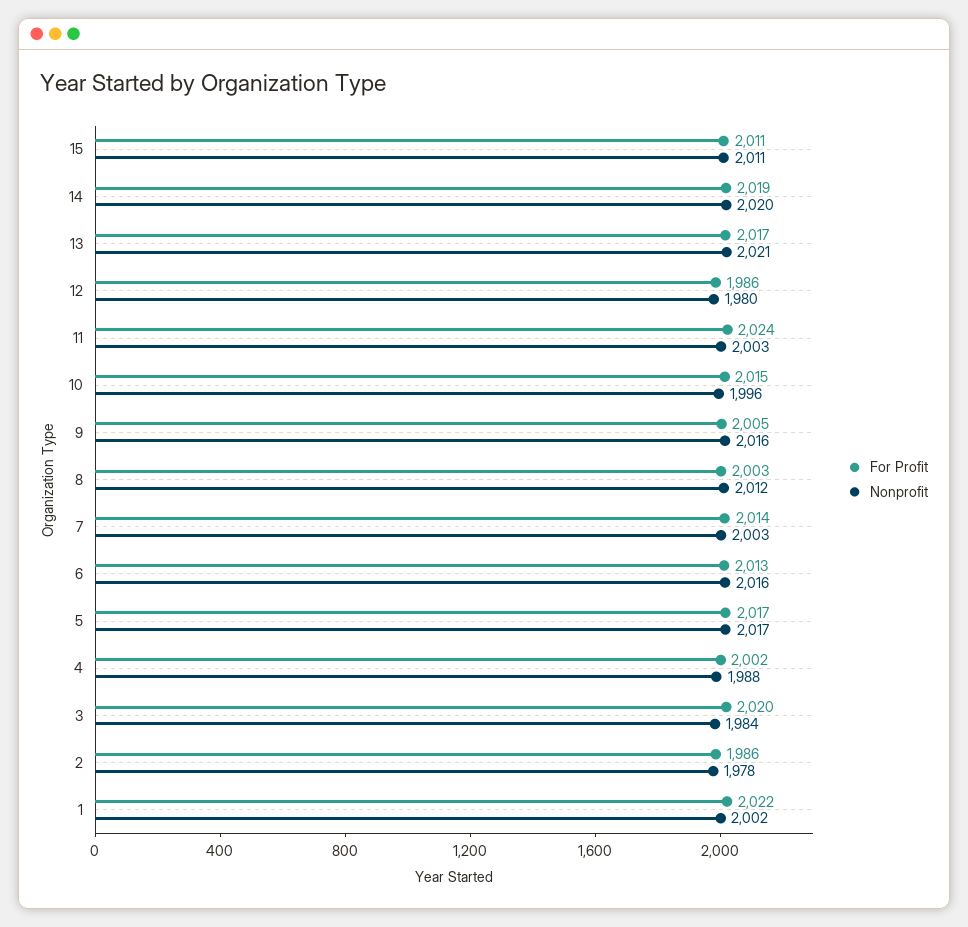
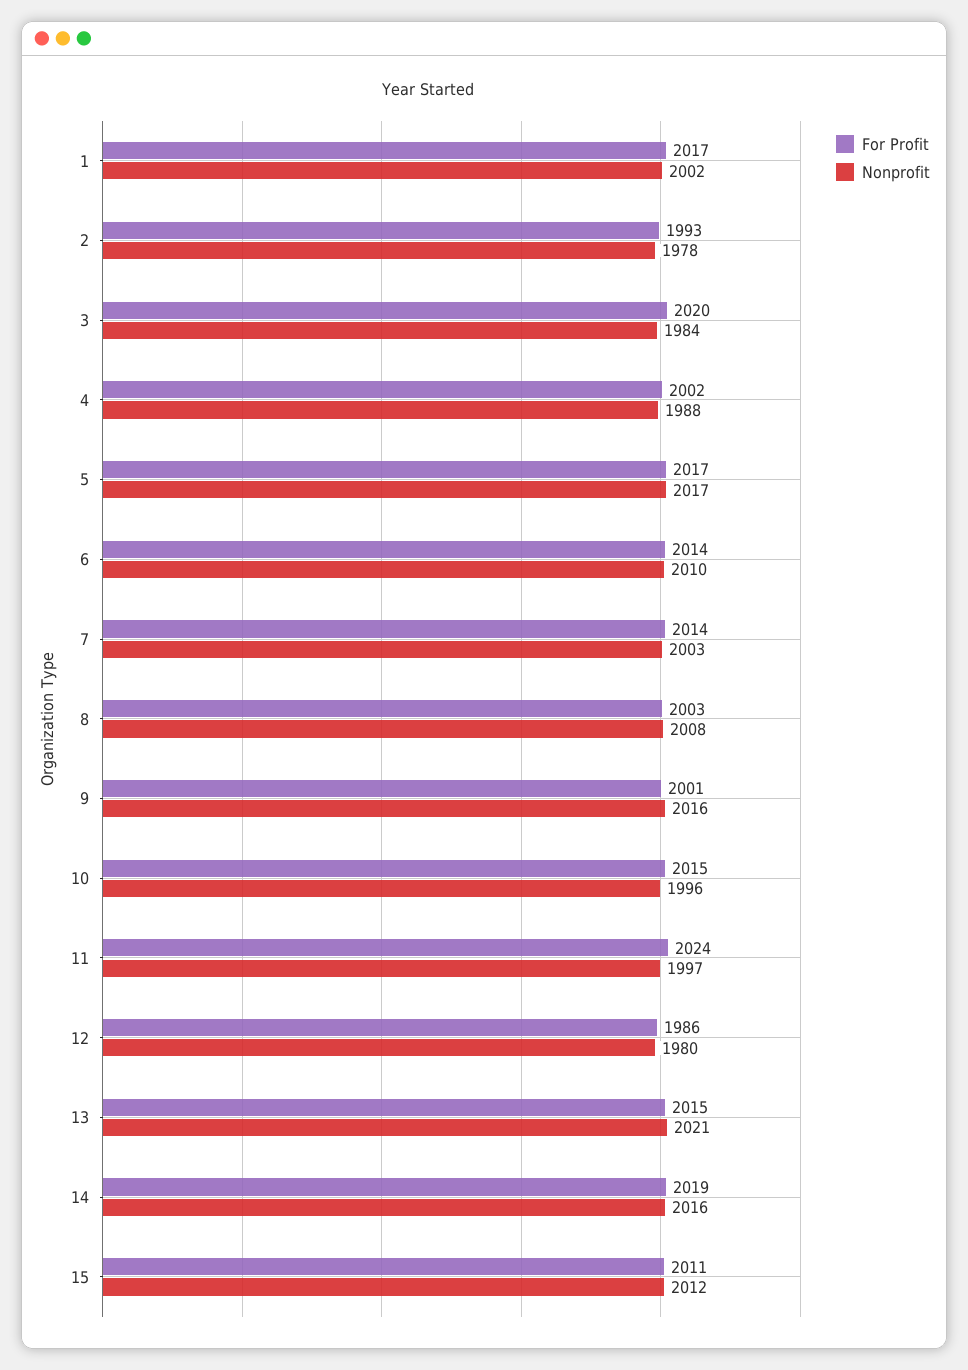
Nonprofit, 15: 2011 -> 2012
Nonprofit, 14: 2020 -> 2016
For Profit, 13: 2017 -> 2015
Nonprofit, 11: 2003 -> 1997
For Profit, 9: 2005 -> 2001
Nonprofit, 8: 2012 -> 2008
For Profit, 6: 2013 -> 2014
Nonprofit, 6: 2016 -> 2010
For Profit, 2: 1986 -> 1993
For Profit, 1: 2022 -> 2017

